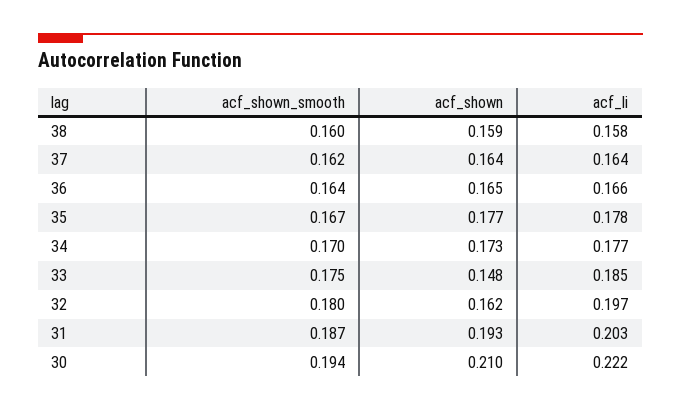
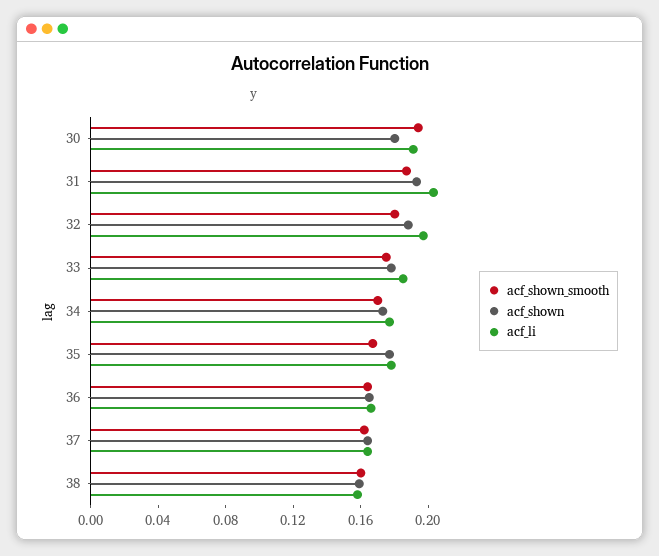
acf_shown, 33: 0.148 -> 0.18
acf_shown, 32: 0.162 -> 0.19
acf_shown, 30: 0.21 -> 0.18
acf_li, 30: 0.222 -> 0.19

